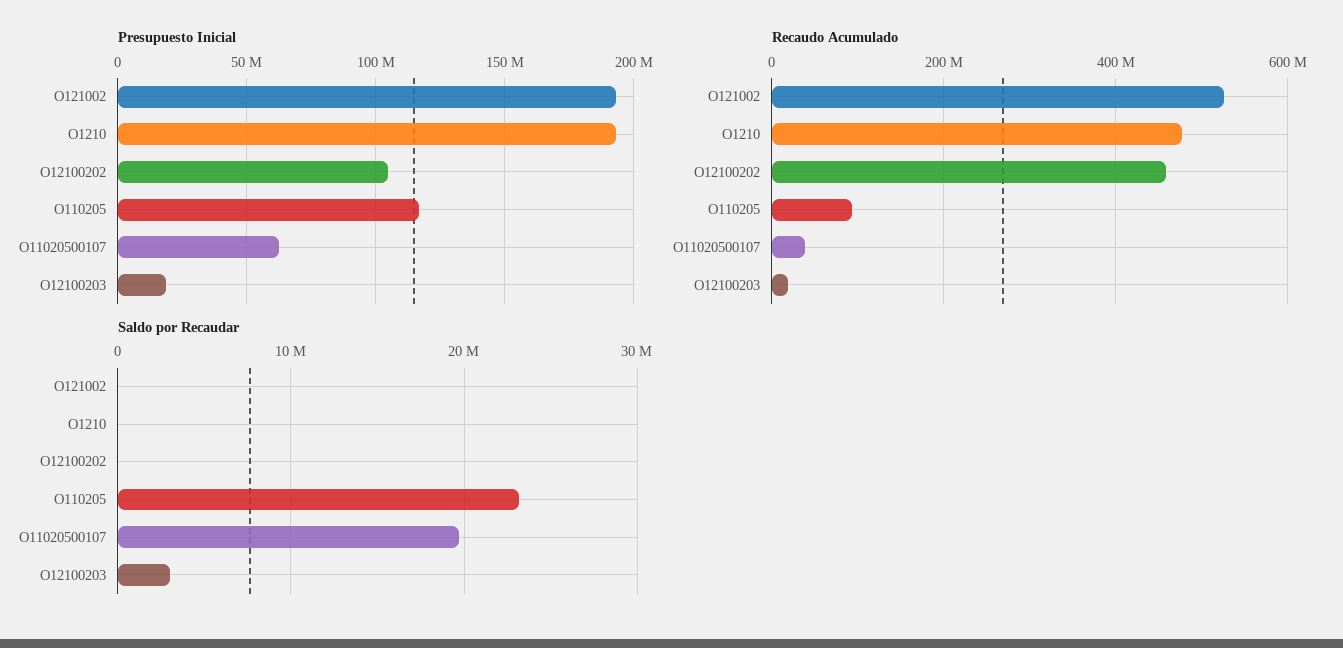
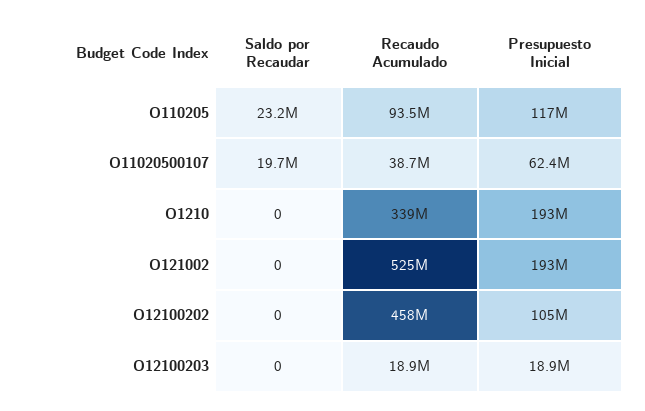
Recaudo Acumulado, O1210: 480000000 -> 339000000
Saldo por Recaudar, O12100203: 3000000 -> 0

